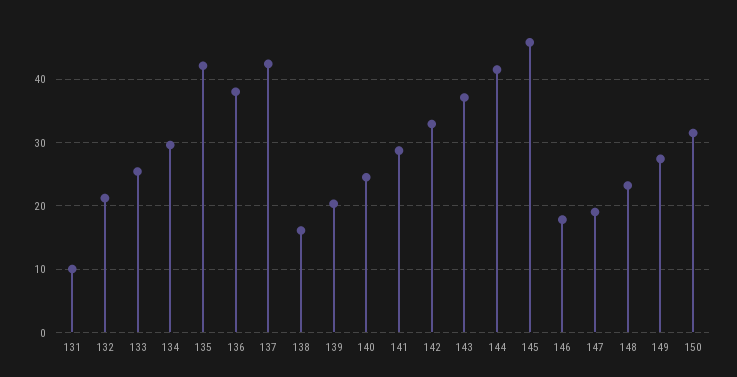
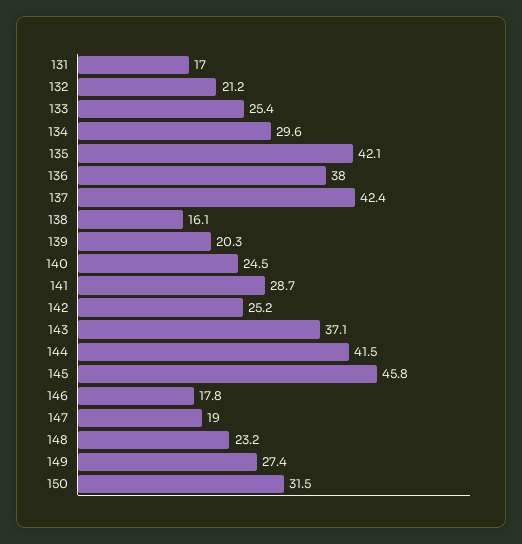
131: 10 -> 17
142: 33 -> 25.2

